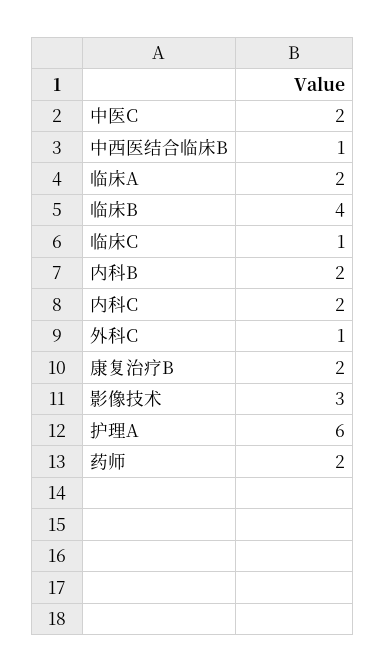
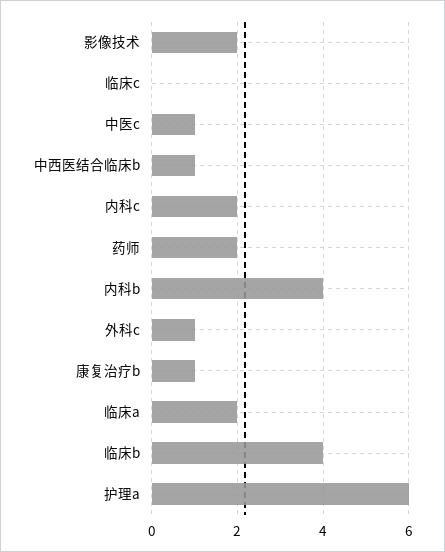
中医C: 2 -> 1
临床C: 1 -> 0
内科B: 2 -> 4
康复治疗B: 2 -> 1
影像技术: 3 -> 2

